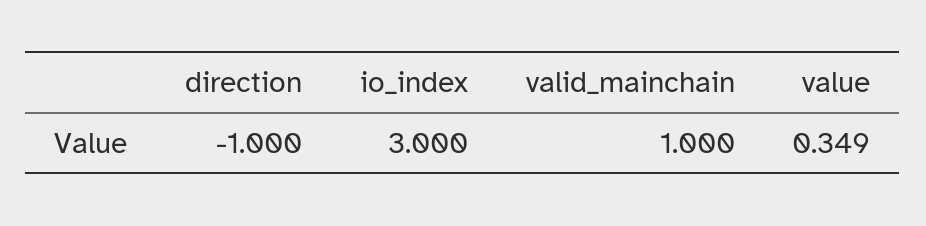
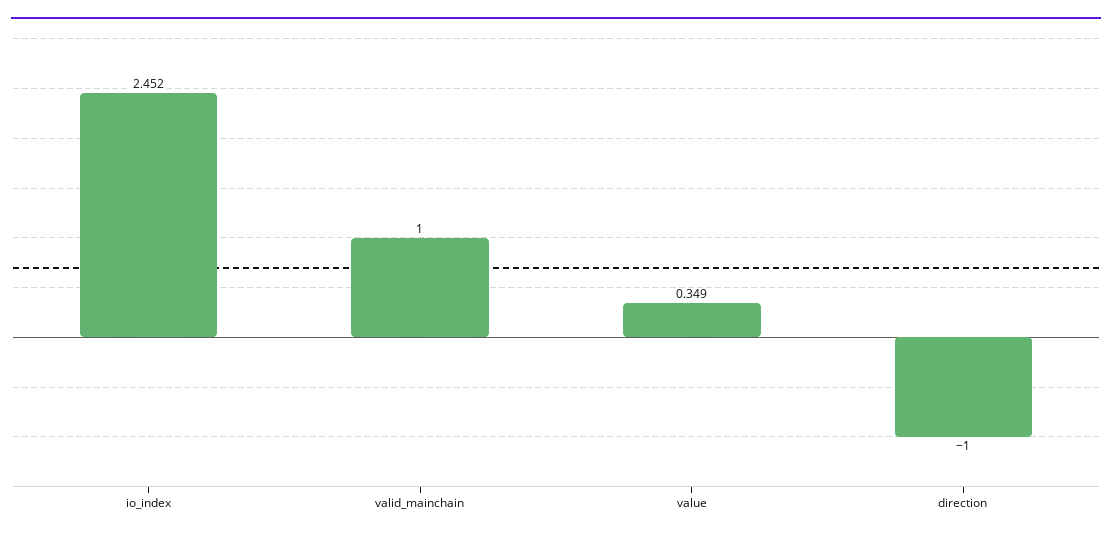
io_index: 3 -> 2.452

